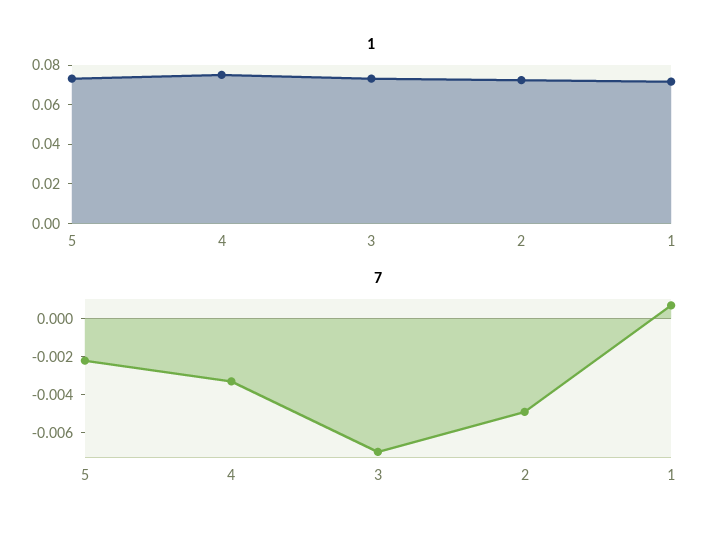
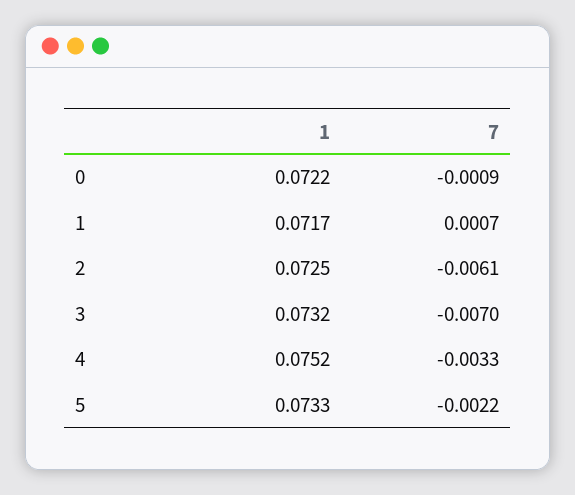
7, 2: -0.005 -> -0.0061
1, 0: none -> 0.0722
7, 0: none -> -0.0009

